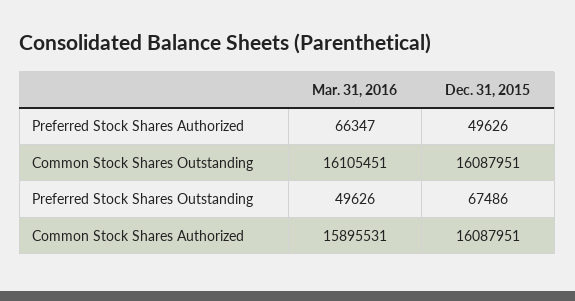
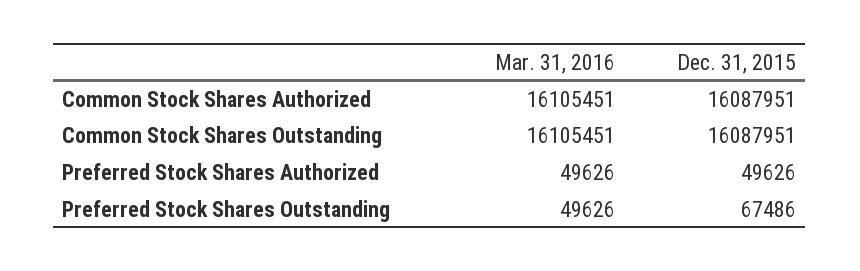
Mar. 31, 2016, Preferred Stock Shares Authorized: 66347 -> 49626
Mar. 31, 2016, Common Stock Shares Authorized: 15895531 -> 16105451

